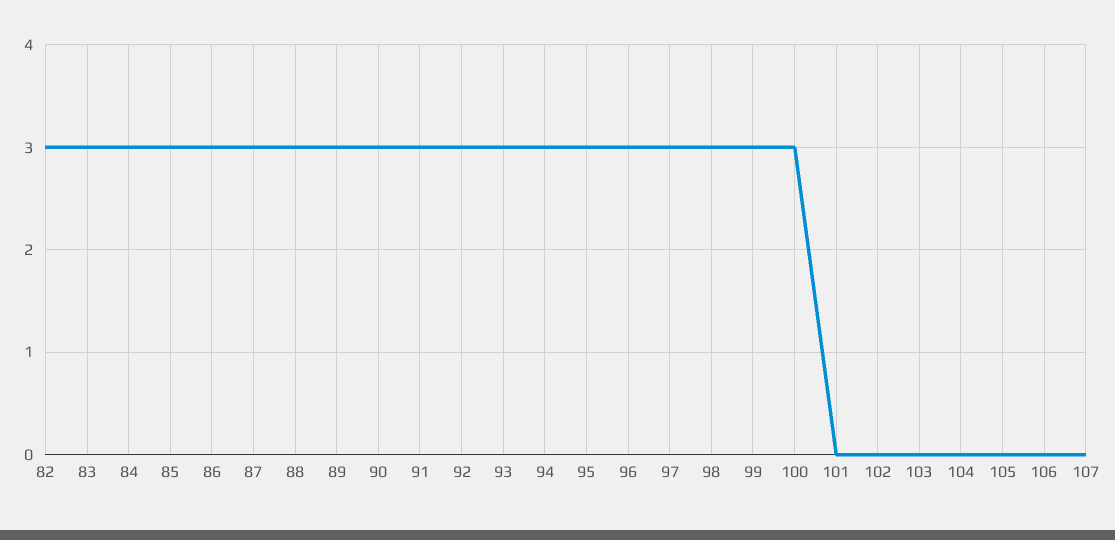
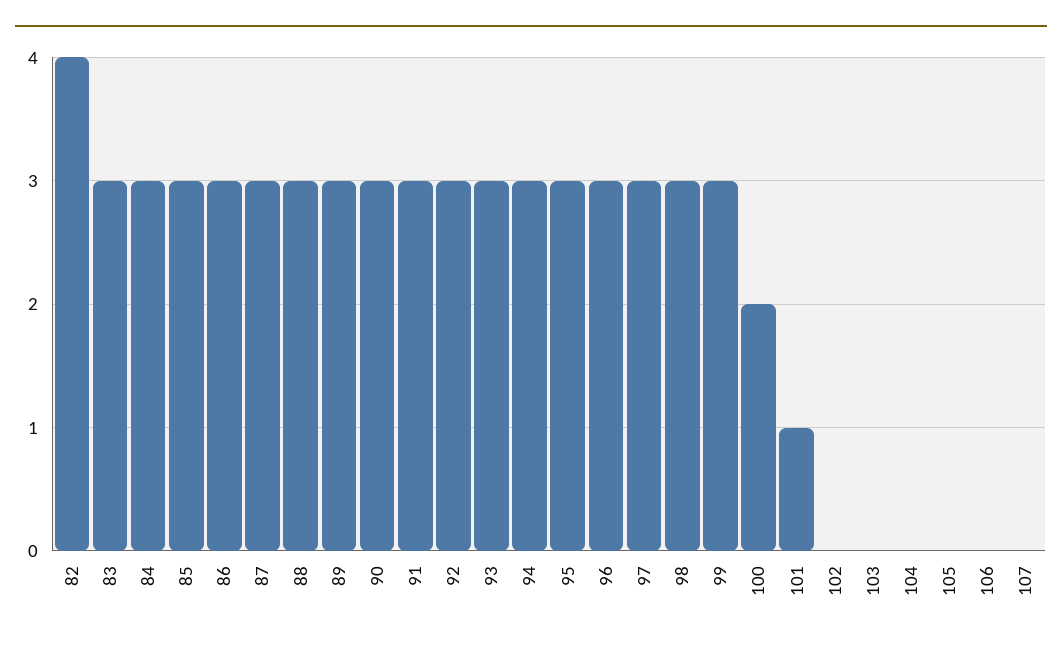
82: 3 -> 4
100: 3 -> 2
101: 0 -> 1

